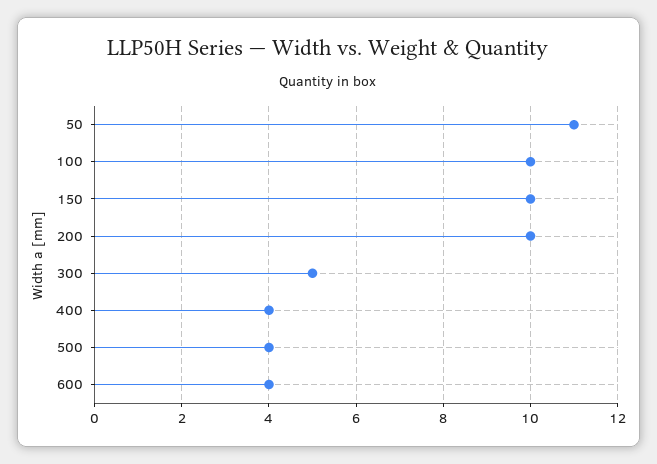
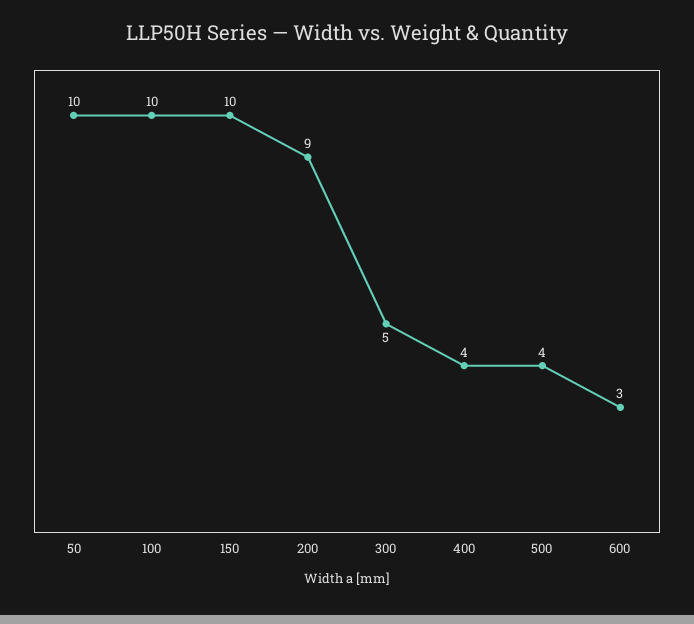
50: 11 -> 10
200: 10 -> 9
600: 4 -> 3

